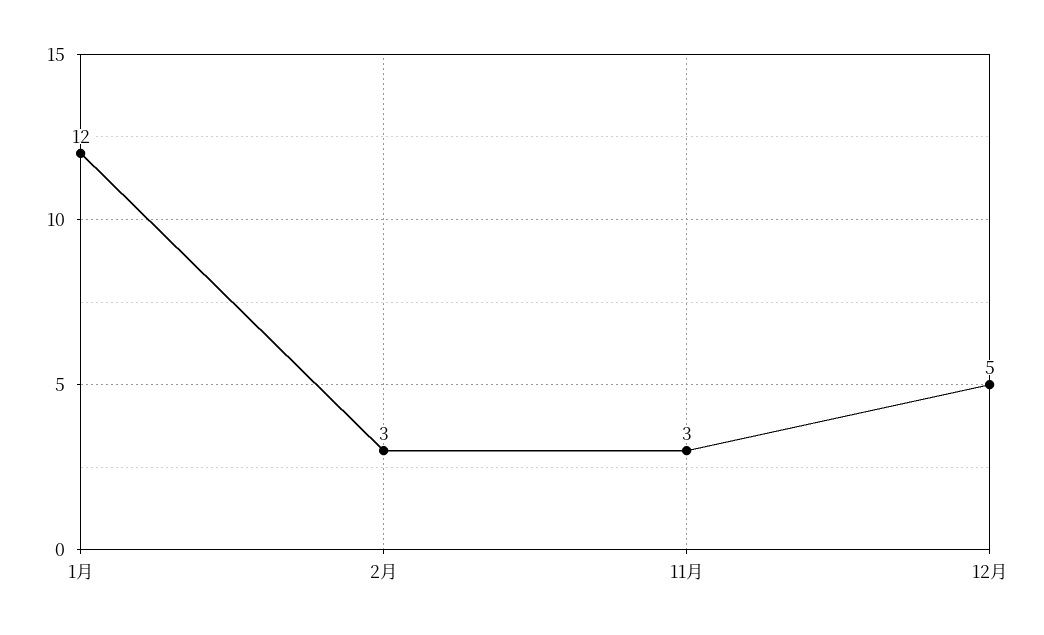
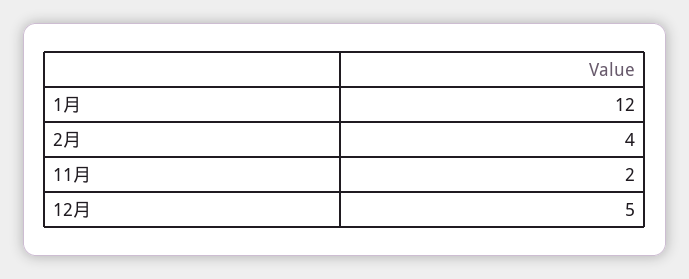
2月: 3 -> 4
11月: 3 -> 2

